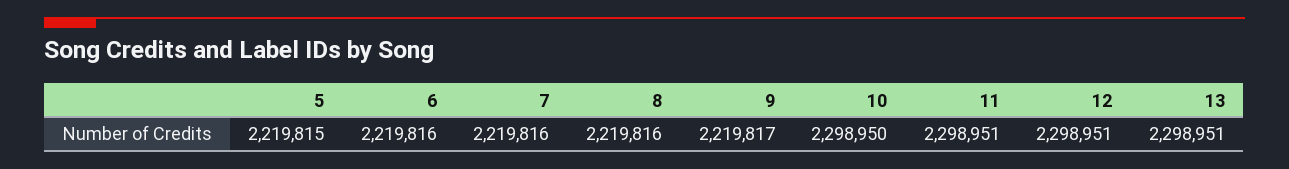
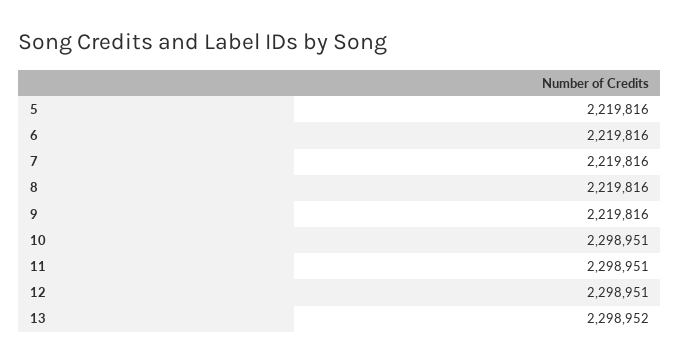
5: 2219815 -> 2219816
9: 2219817 -> 2219816
10: 2298950 -> 2298951
13: 2298951 -> 2298952

